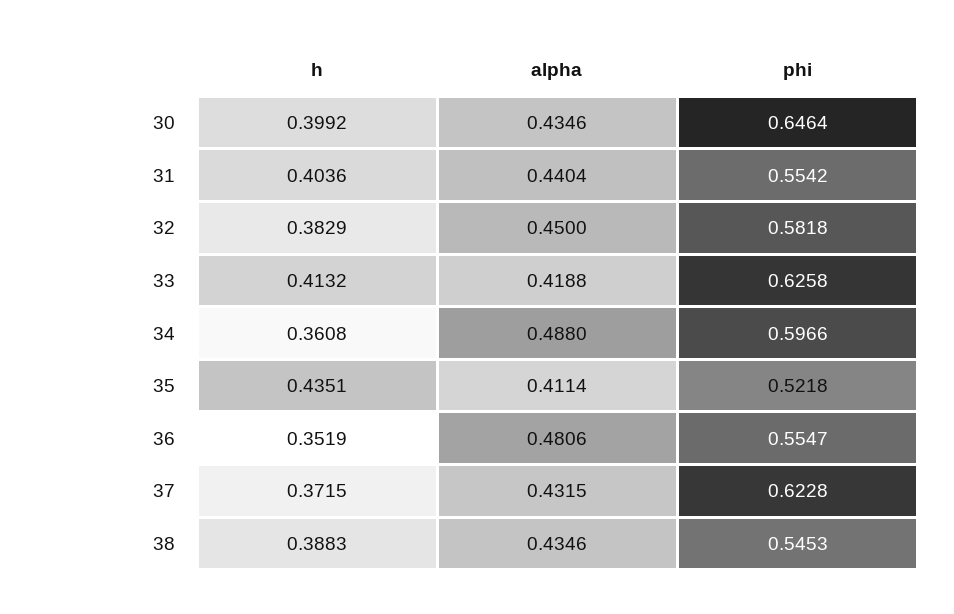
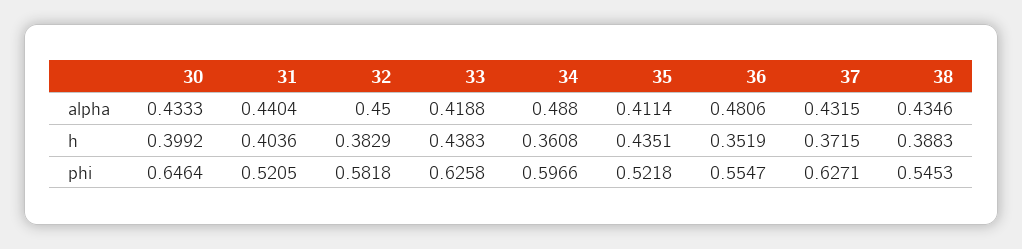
alpha, 30: 0.4346 -> 0.4333
phi, 31: 0.5542 -> 0.5205
h, 33: 0.4132 -> 0.4383
phi, 37: 0.6228 -> 0.6271

